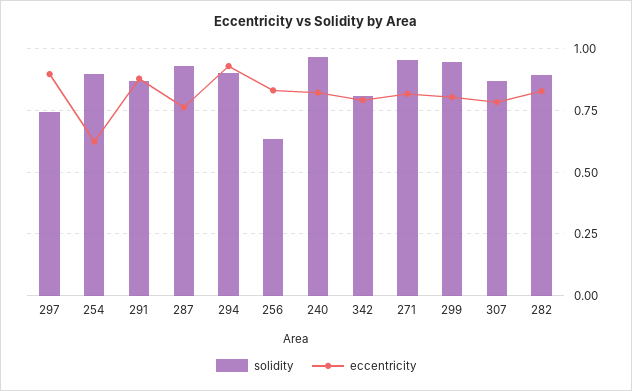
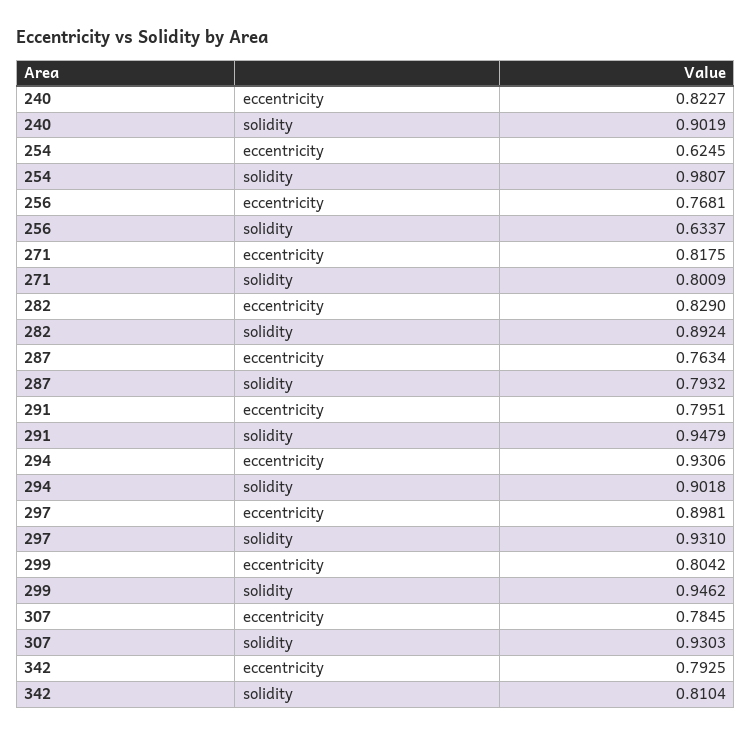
solidity, 297: 0.75 -> 0.931
solidity, 254: 0.9 -> 0.9807
solidity, 291: 0.875 -> 0.9479
eccentricity, 291: 0.875 -> 0.7951
solidity, 287: 0.925 -> 0.7932
eccentricity, 256: 0.825 -> 0.7681
solidity, 240: 0.975 -> 0.9019
solidity, 271: 0.95 -> 0.8009
solidity, 307: 0.875 -> 0.9303

